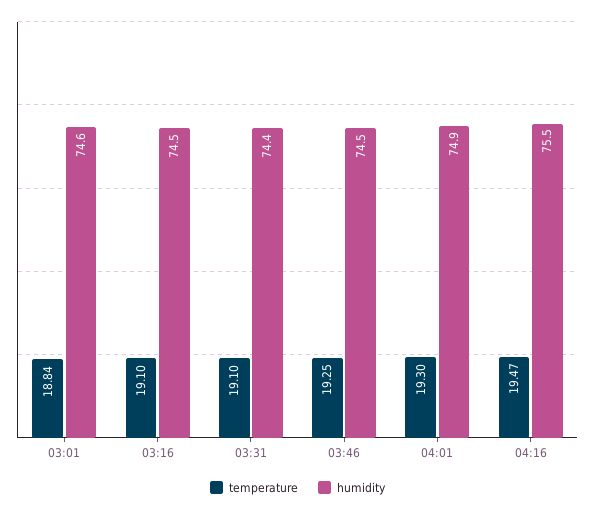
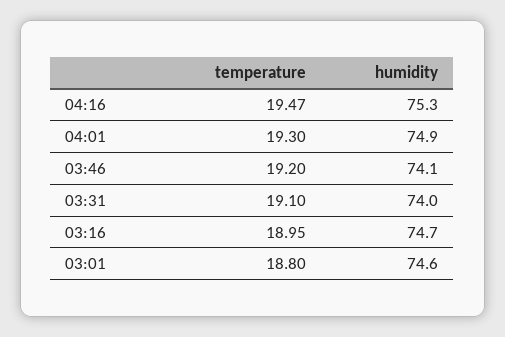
temperature, 03:01: 18.84 -> 18.8
temperature, 03:16: 19.1 -> 18.95
humidity, 03:16: 74.5 -> 74.7
humidity, 03:31: 74.4 -> 74
temperature, 03:46: 19.25 -> 19.2
humidity, 03:46: 74.5 -> 74.1
humidity, 04:16: 75.5 -> 75.3

